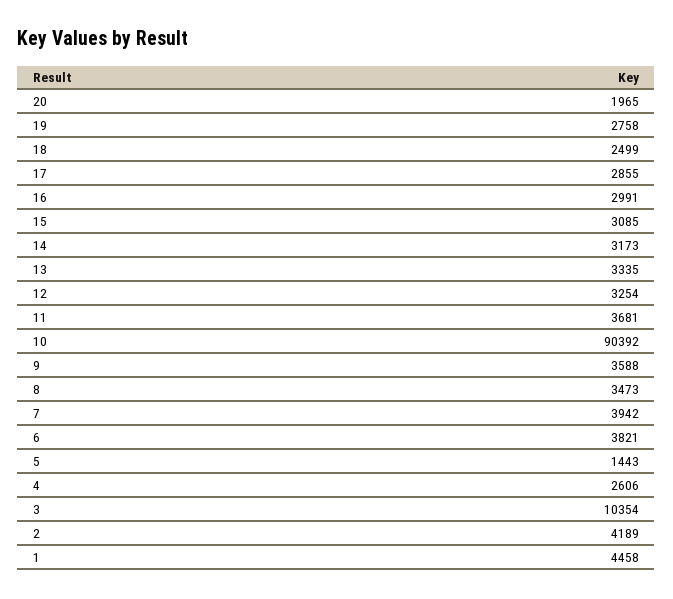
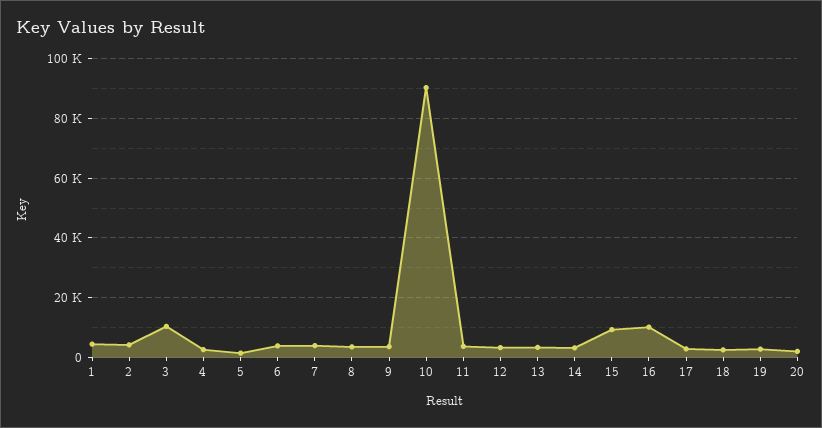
16: 2991 -> 10000
15: 3085 -> 10000

